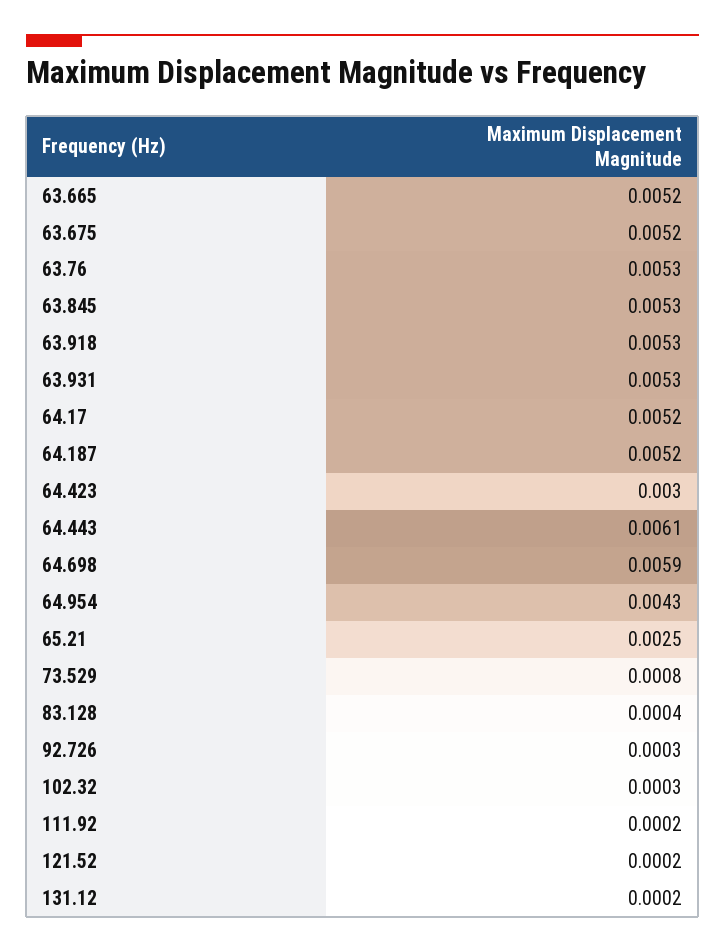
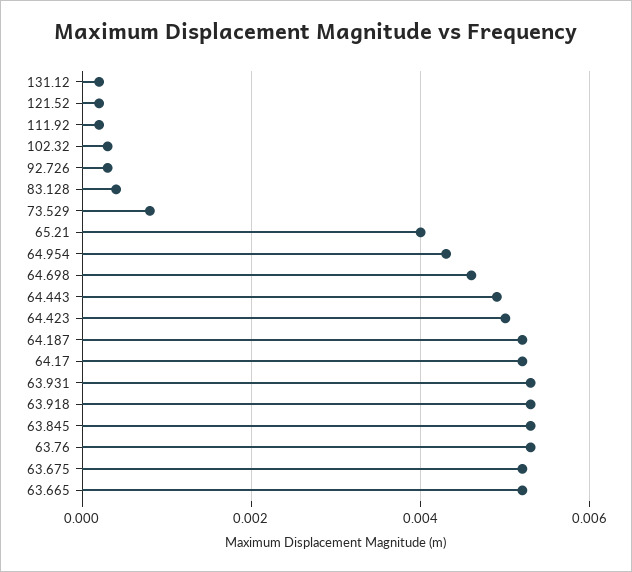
64.423: 0.003 -> 0.005
64.443: 0.0061 -> 0.005
64.698: 0.0059 -> 0.0045
65.21: 0.0025 -> 0.004

